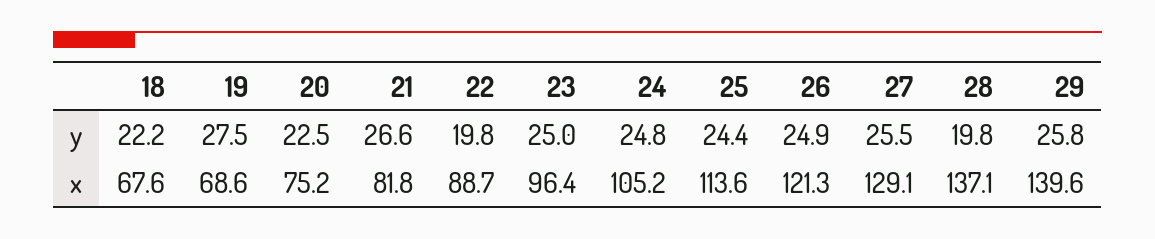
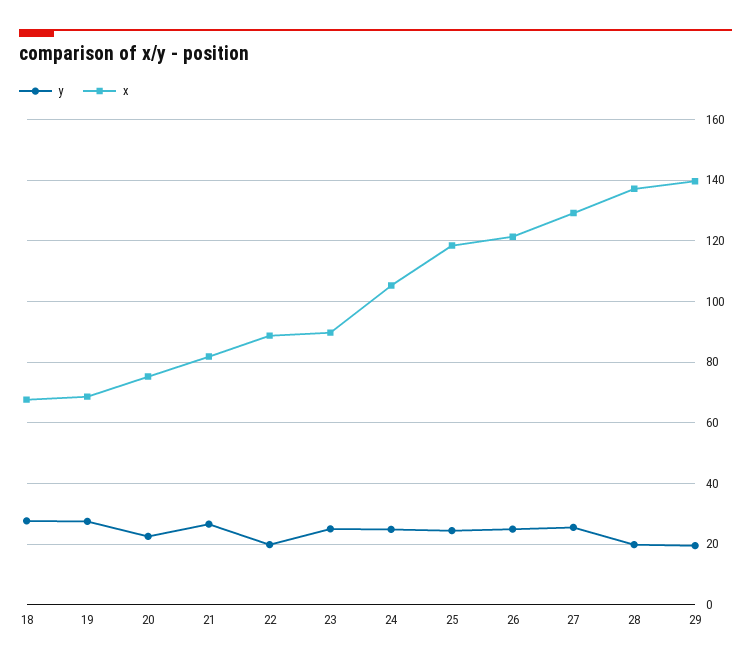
y, 18: 22.2 -> 28
y, 29: 25.8 -> 20
x, 23: 96.4 -> 90
x, 25: 113.6 -> 118

